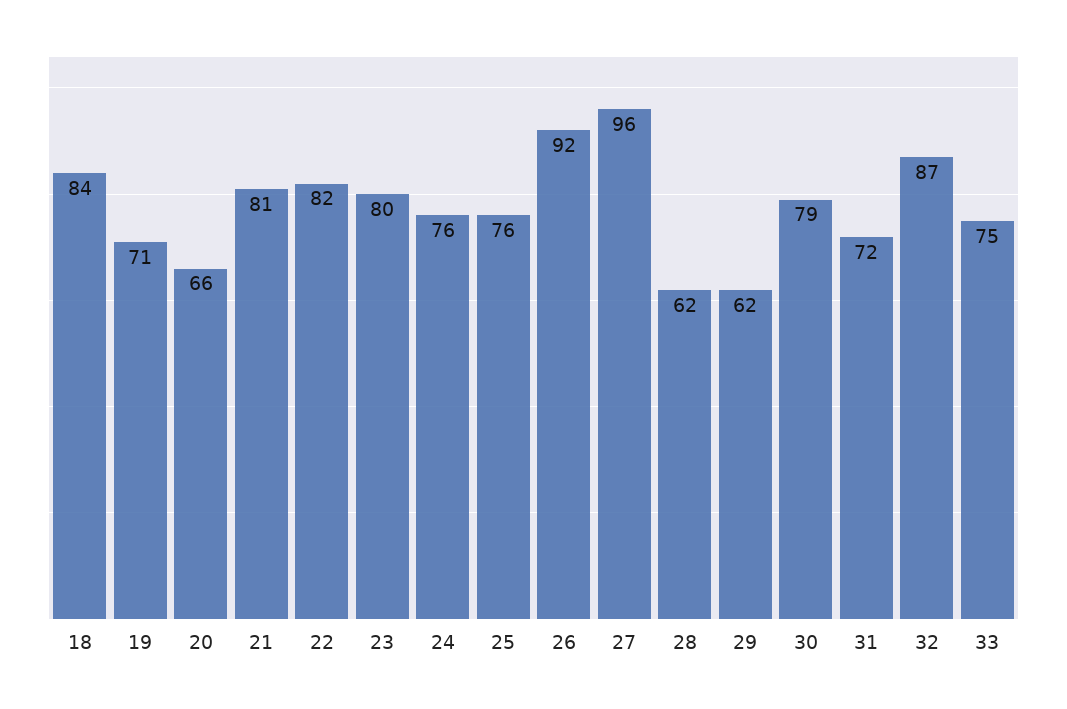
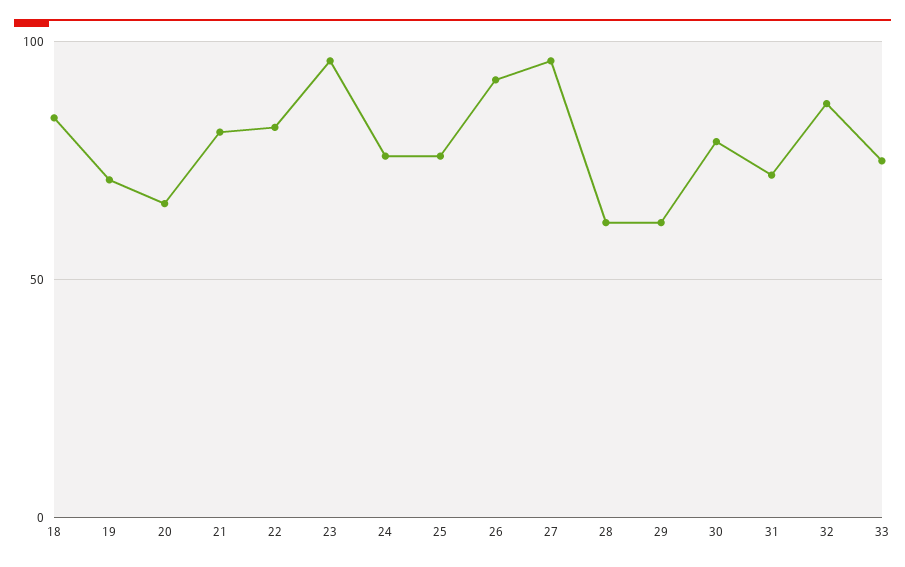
23: 80 -> 95

